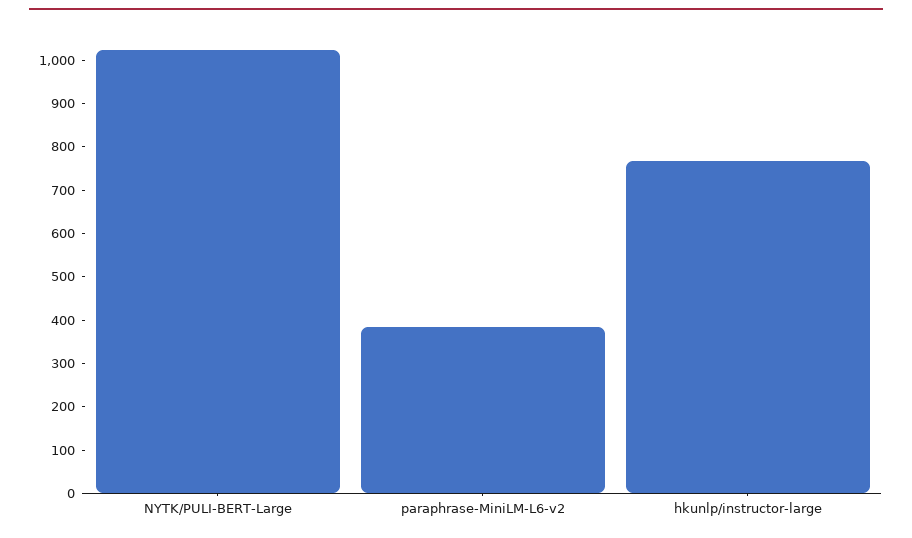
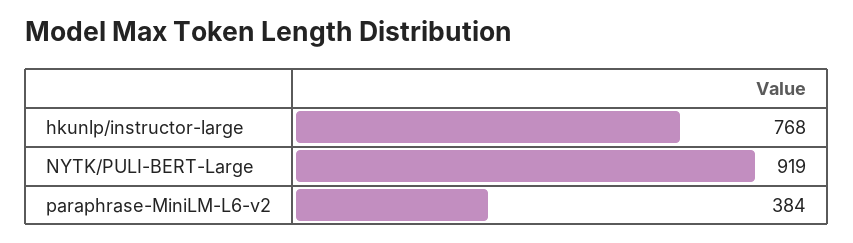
NYTK/PULI-BERT-Large: 1020 -> 919

